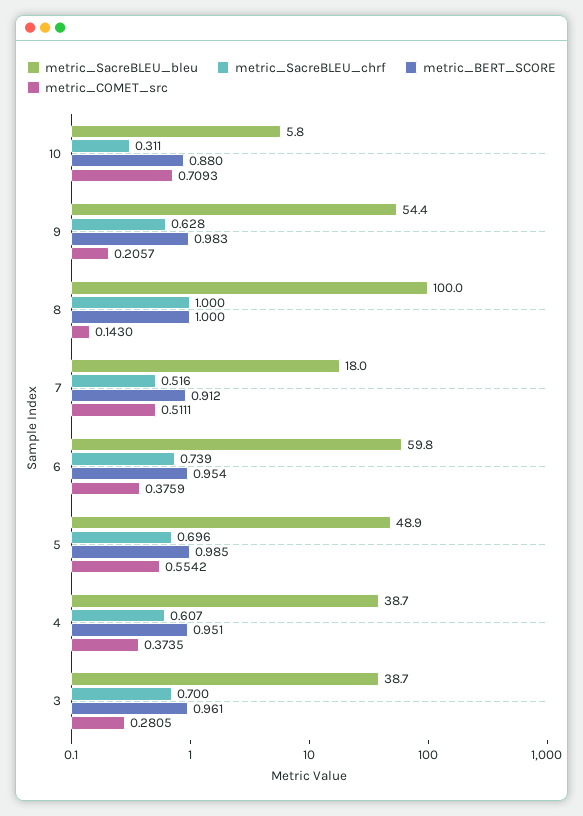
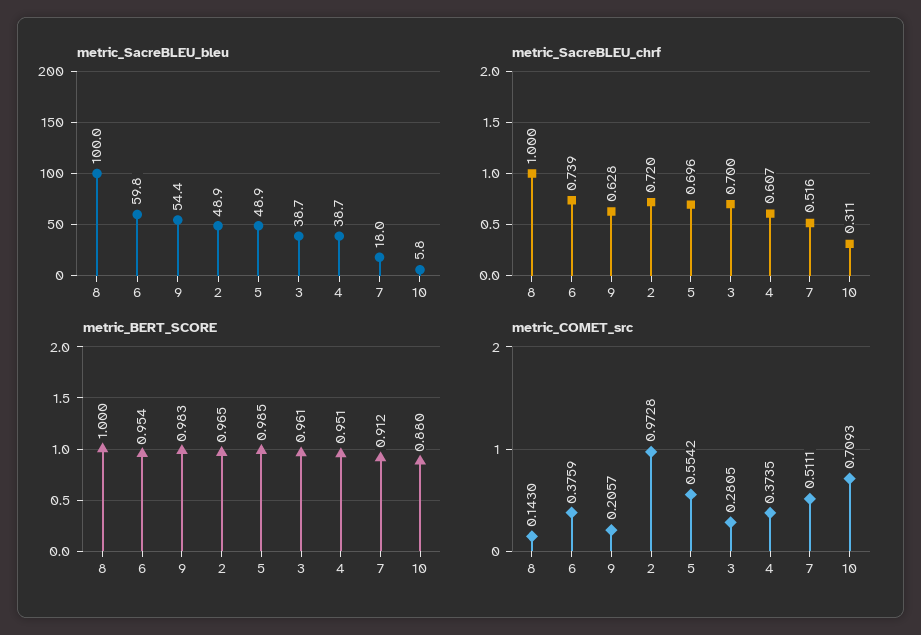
metric_SacreBLEU_bleu, 2: none -> 48.9
metric_SacreBLEU_chrf, 2: none -> 0.72
metric_BERT_SCORE, 2: none -> 0.965
metric_COMET_src, 2: none -> 0.9728

